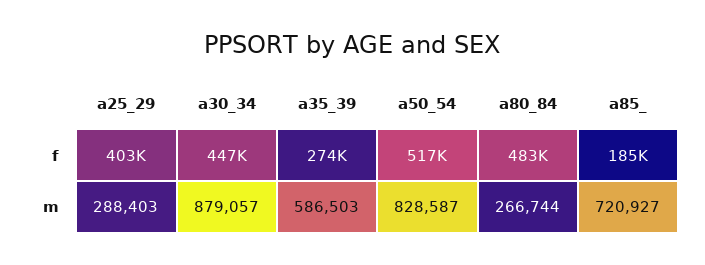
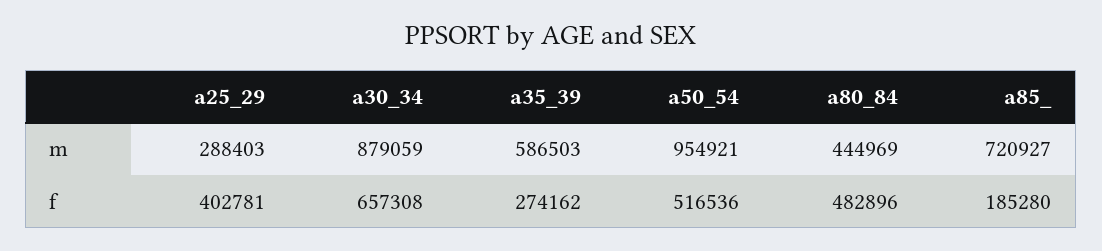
a30_34, f: 447000 -> 657308
a30_34, m: 879057 -> 879059
a50_54, m: 828587 -> 954921
a80_84, m: 266744 -> 444969

